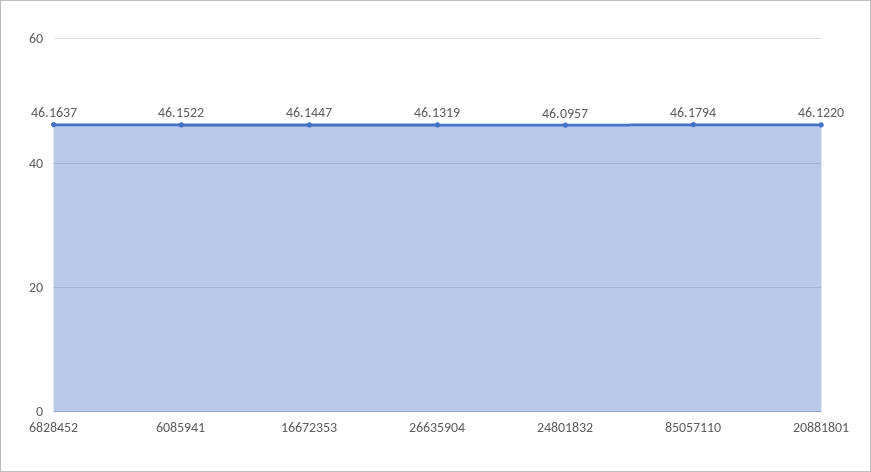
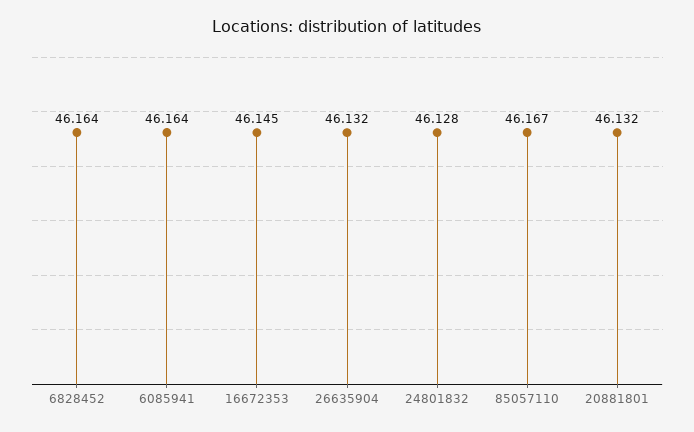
6085941: 46.1522 -> 46.164
24801832: 46.0957 -> 46.128
85057110: 46.1794 -> 46.167
20881801: 46.122 -> 46.132

